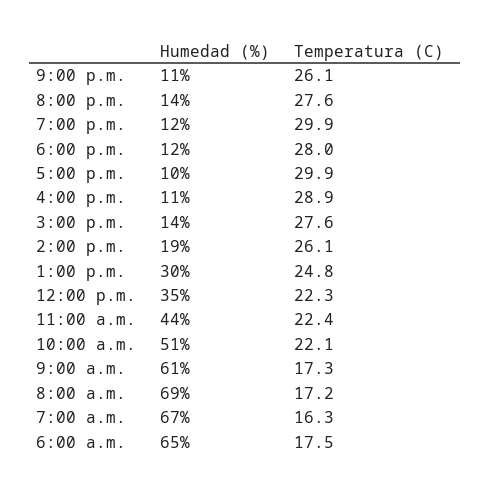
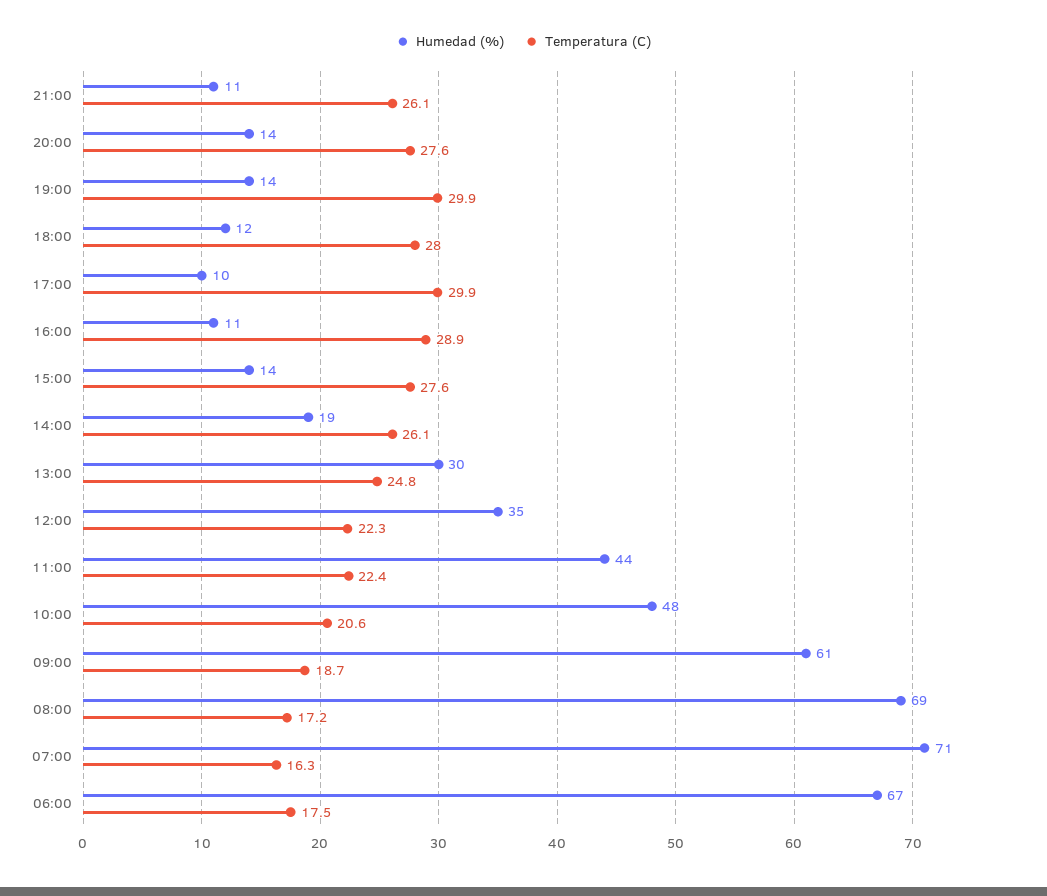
Humedad (%), 7:00 p.m.: 12 -> 14
Humedad (%), 10:00 a.m.: 51 -> 48
Temperatura (C), 10:00 a.m.: 22.1 -> 20.6
Temperatura (C), 9:00 a.m.: 17.3 -> 18.7
Humedad (%), 7:00 a.m.: 67 -> 71
Humedad (%), 6:00 a.m.: 65 -> 67

